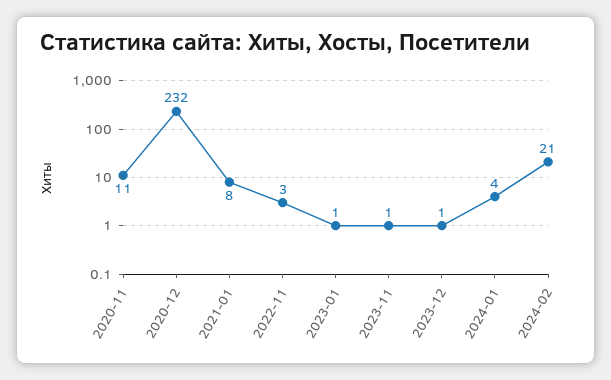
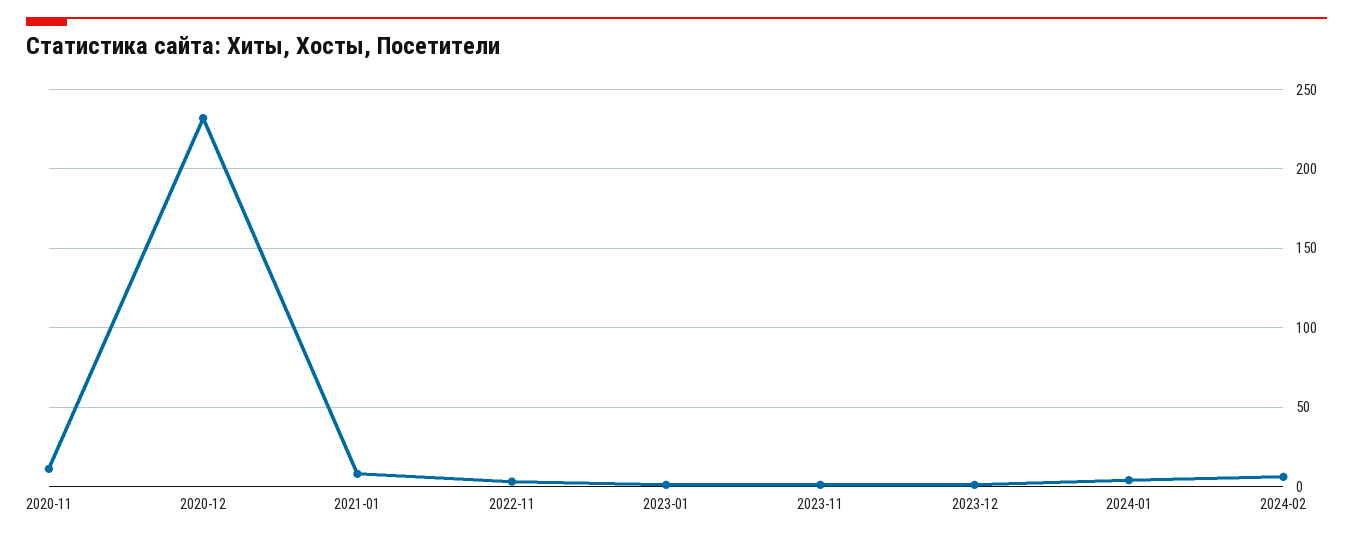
2024-02: 21 -> 5

